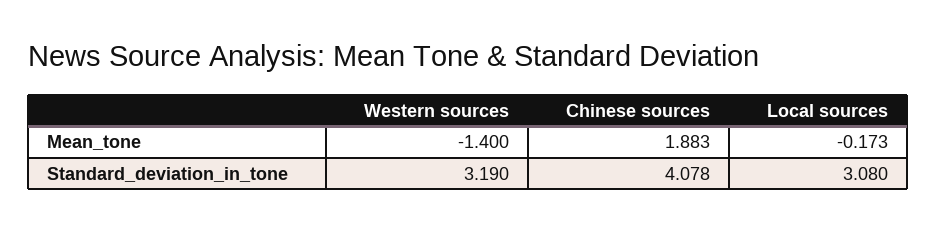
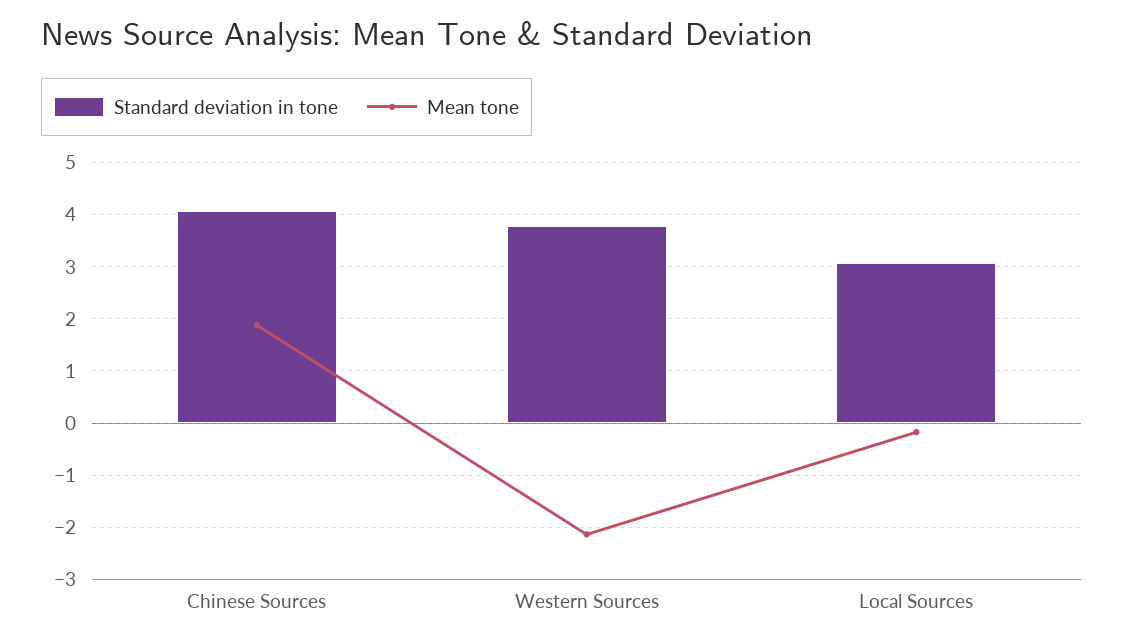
Mean_tone, Western sources: -1.4 -> -2.2
Standard_deviation_in_tone, Western sources: 3.19 -> 3.8

